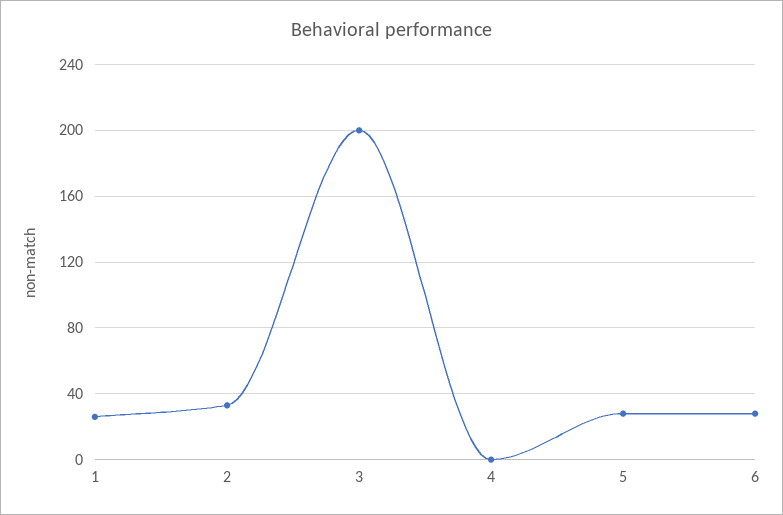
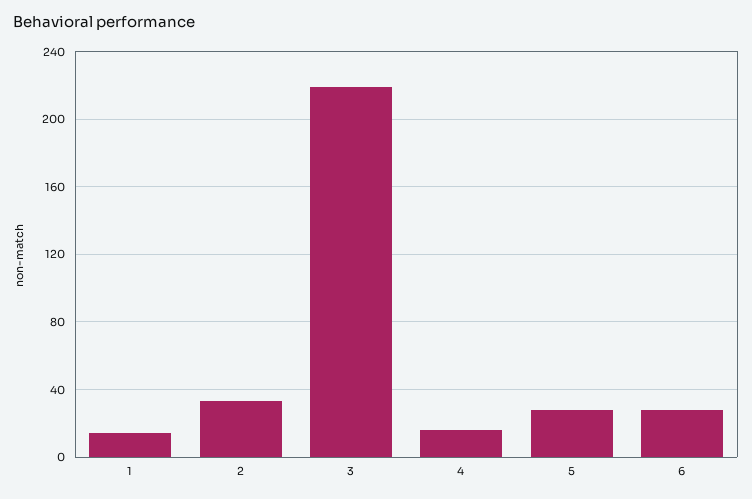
1: 25 -> 15
3: 200 -> 220
4: 0 -> 15

